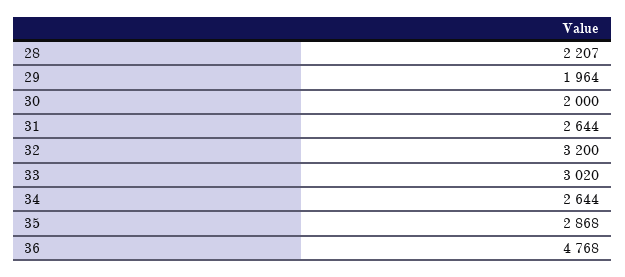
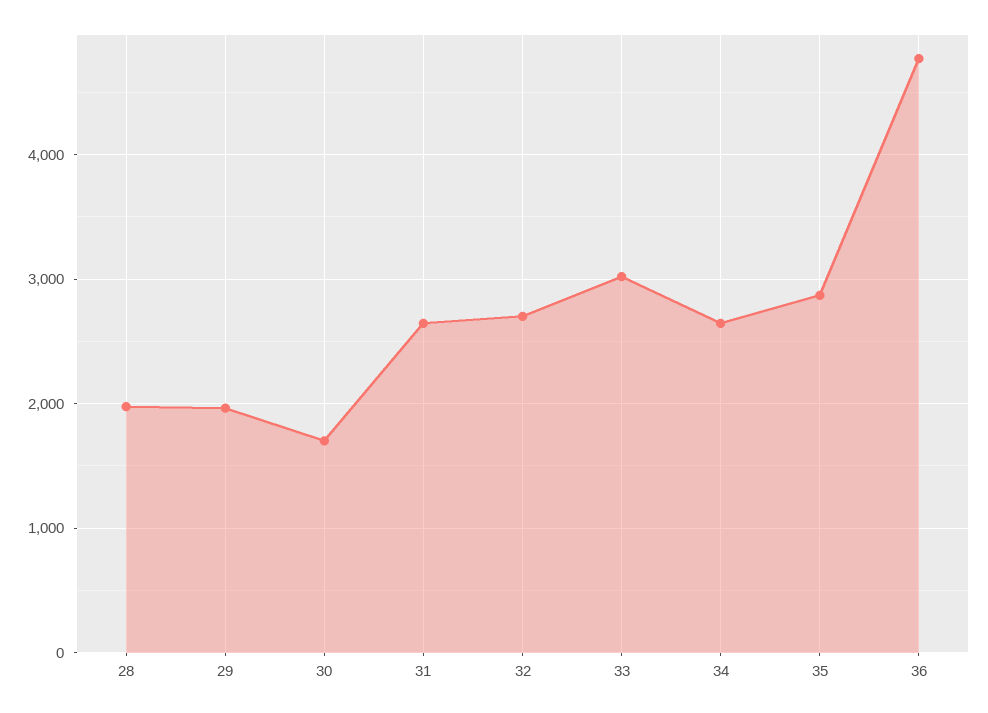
28: 2207 -> 2000
30: 2000 -> 1700
32: 3200 -> 2700

